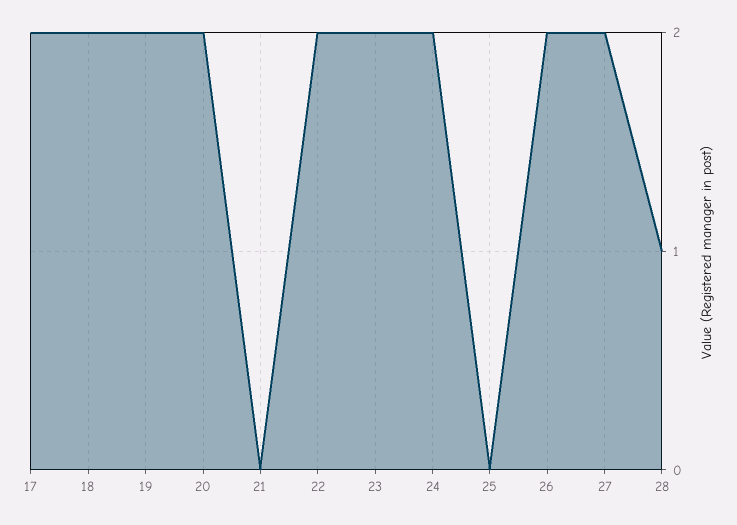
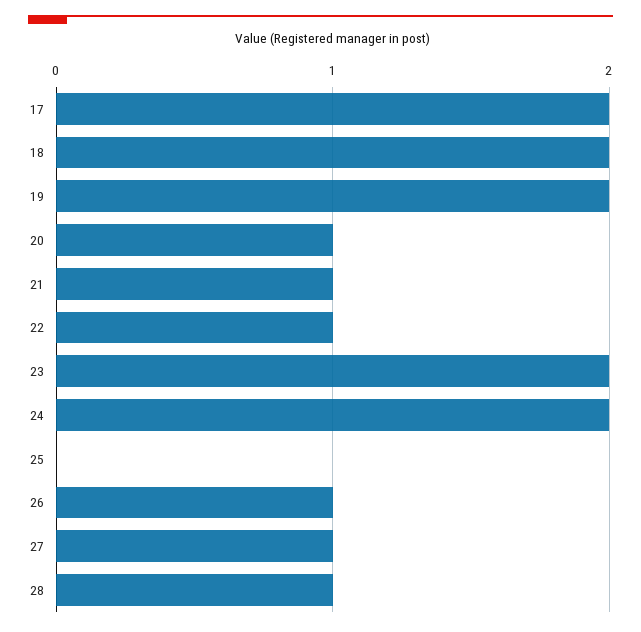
20: 2 -> 1
21: 0 -> 1
22: 2 -> 1
26: 2 -> 1
27: 2 -> 1

